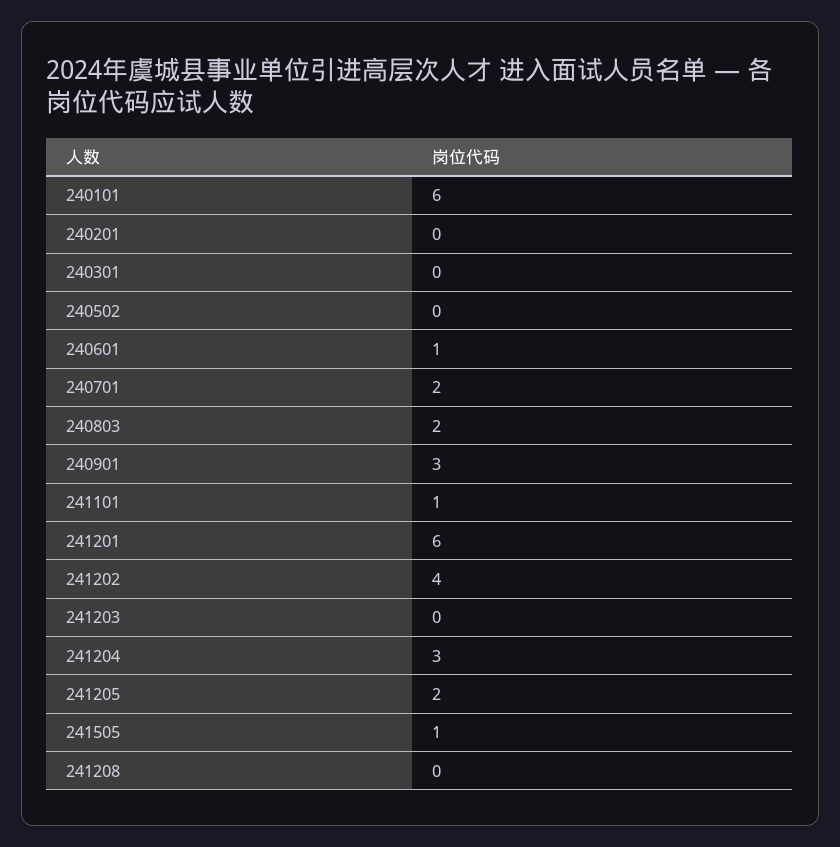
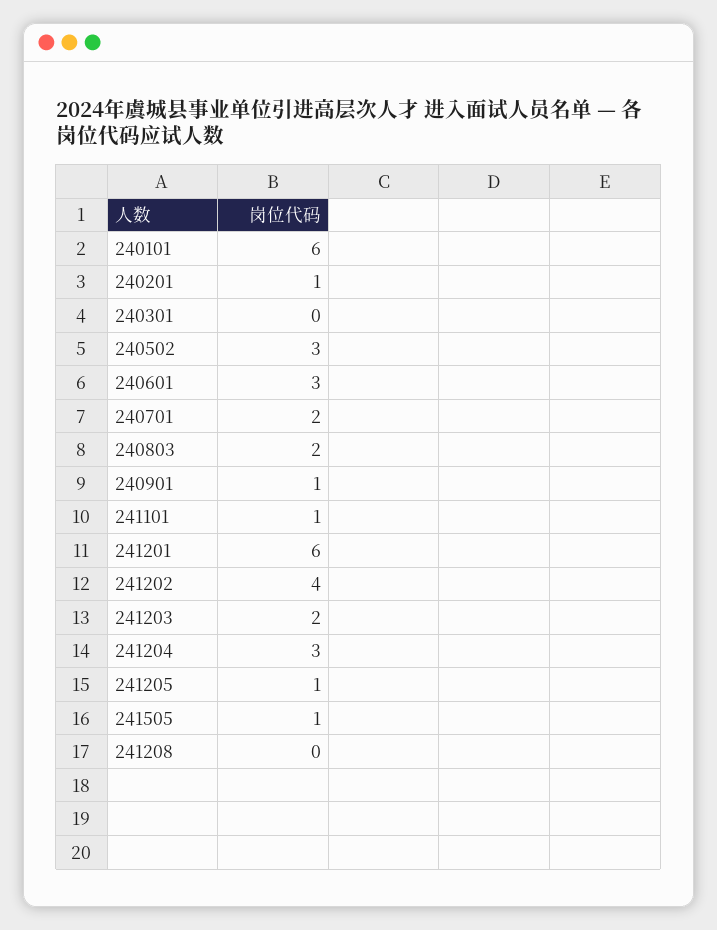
240201: 0 -> 1
240502: 0 -> 3
240601: 1 -> 3
240901: 3 -> 1
241203: 0 -> 2
241205: 2 -> 1

